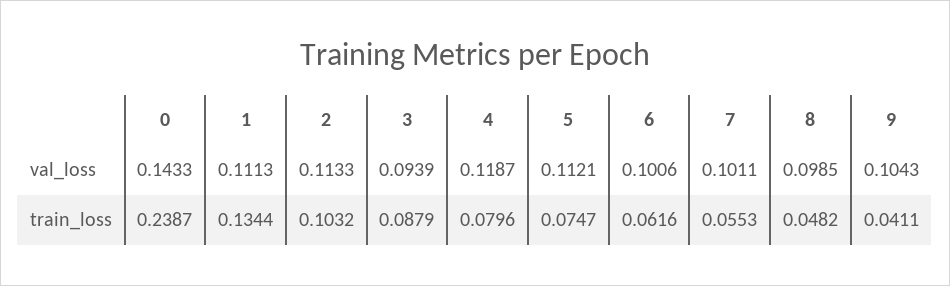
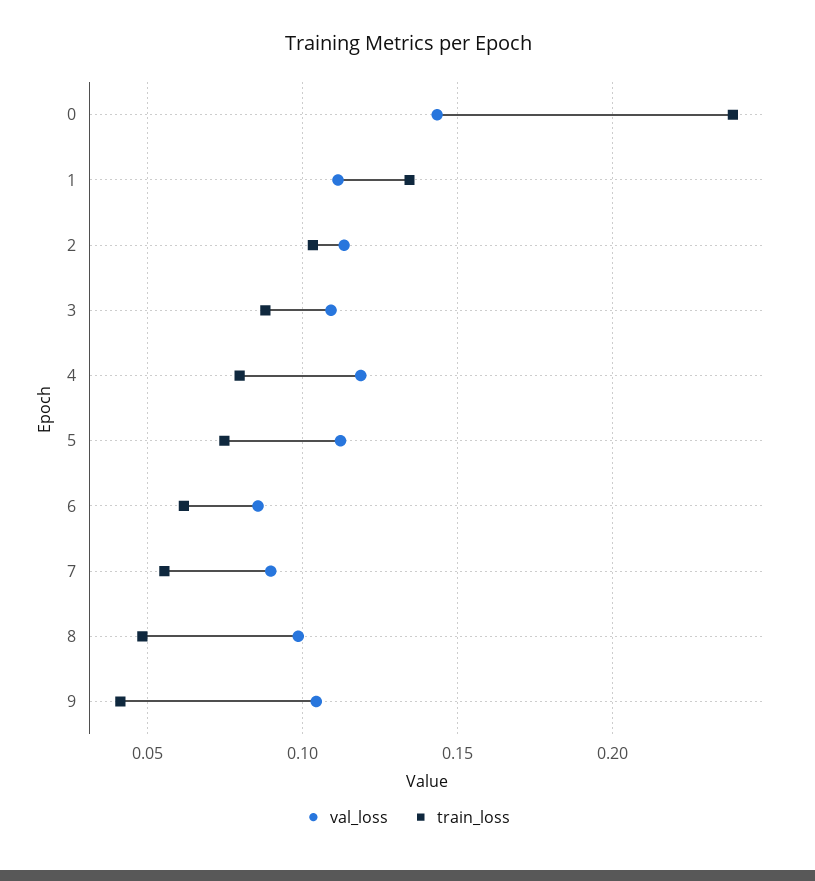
val_loss, 3: 0.0939 -> 0.11
val_loss, 6: 0.1006 -> 0.085
val_loss, 7: 0.1011 -> 0.09

